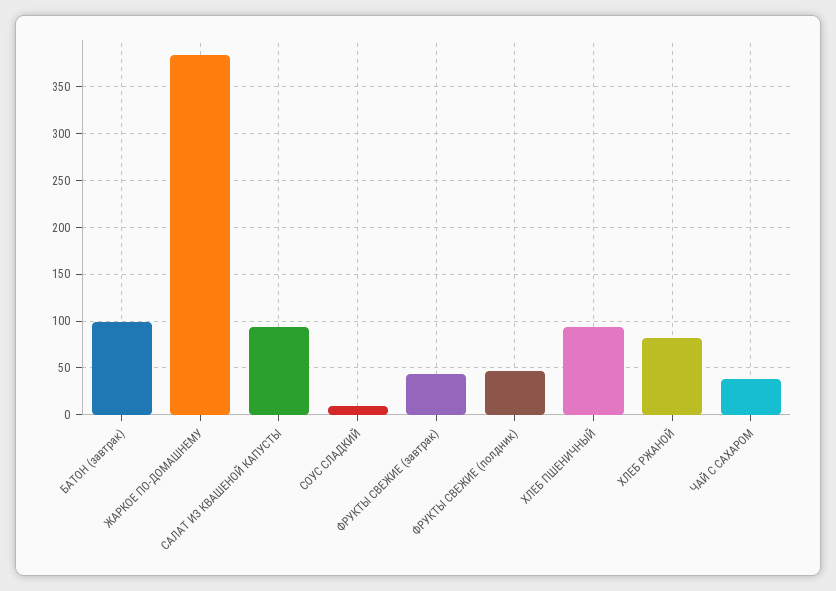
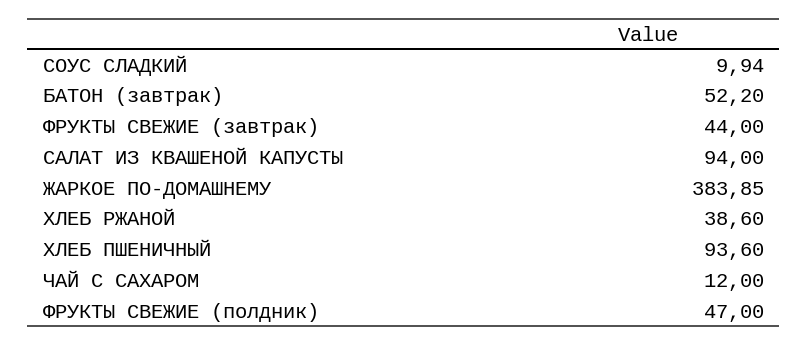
БАТОН (завтрак): 100 -> 52.2
ХЛЕБ РЖАНОЙ: 80 -> 38.6
ЧАЙ С САХАРОМ: 40 -> 12

